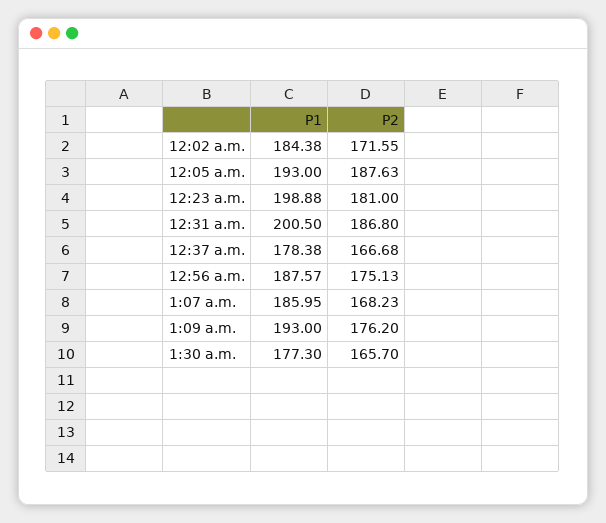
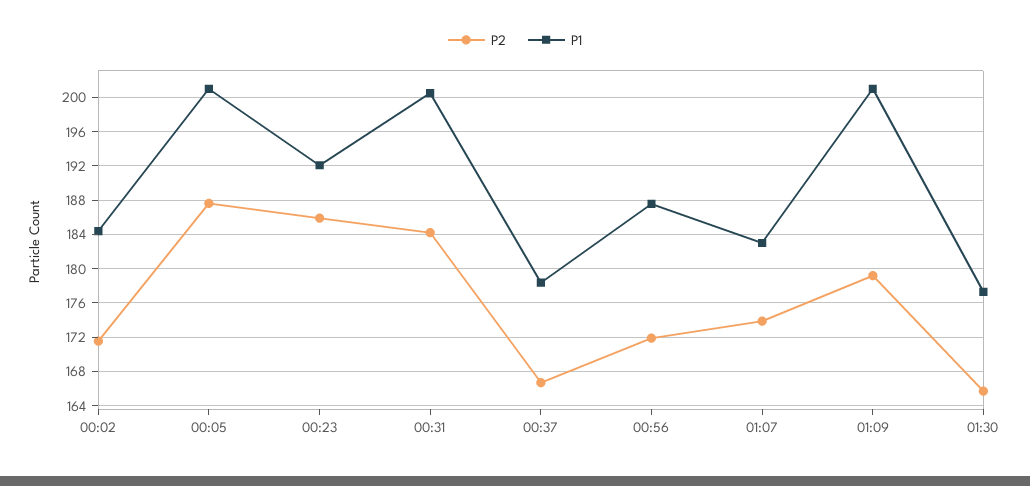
P1, 12:05 a.m.: 193 -> 201
P1, 12:23 a.m.: 198.88 -> 192
P2, 12:23 a.m.: 181 -> 186
P2, 12:31 a.m.: 186.8 -> 184
P2, 12:56 a.m.: 175.13 -> 172
P1, 1:07 a.m.: 185.95 -> 183
P2, 1:07 a.m.: 168.23 -> 174
P1, 1:09 a.m.: 193 -> 201
P2, 1:09 a.m.: 176.2 -> 179

